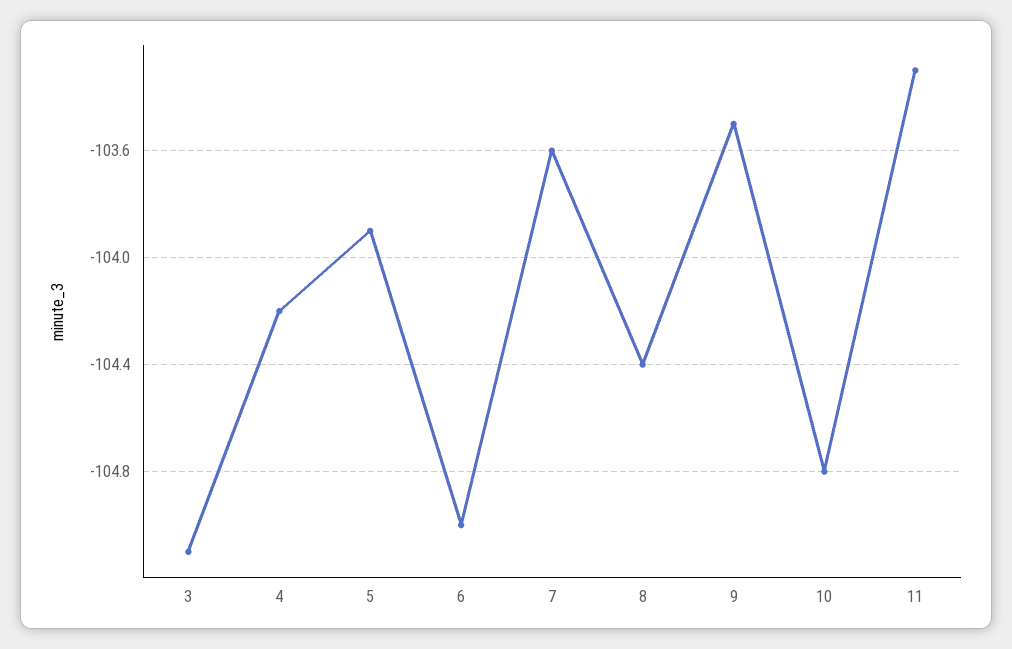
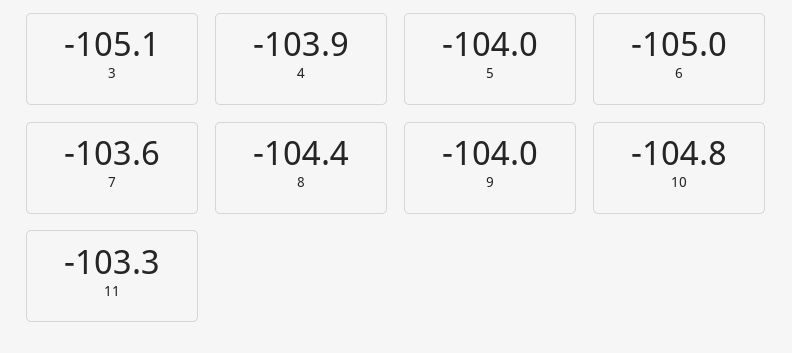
4: -104.2 -> -103.9
5: -103.9 -> -104
9: -103.5 -> -104

